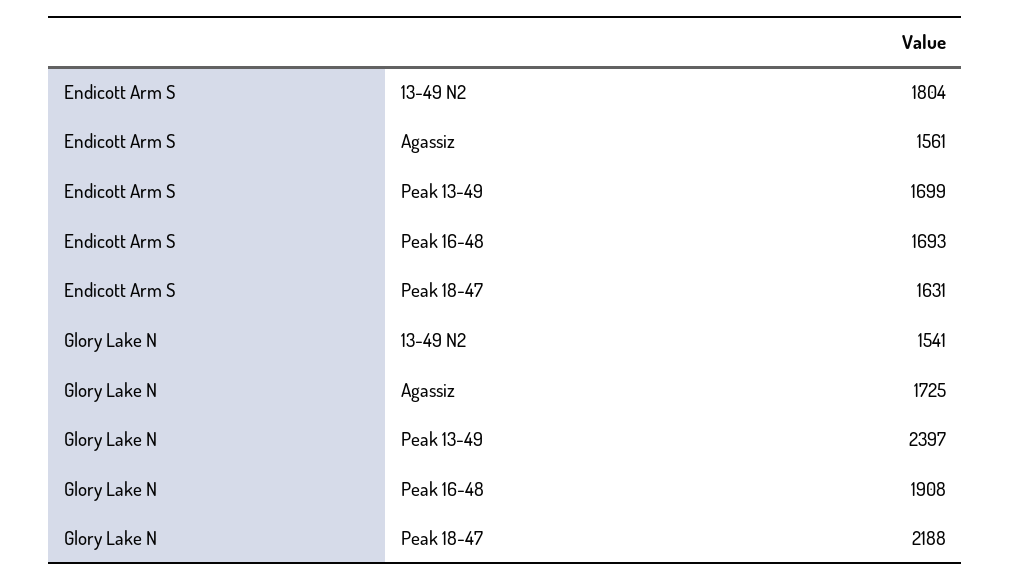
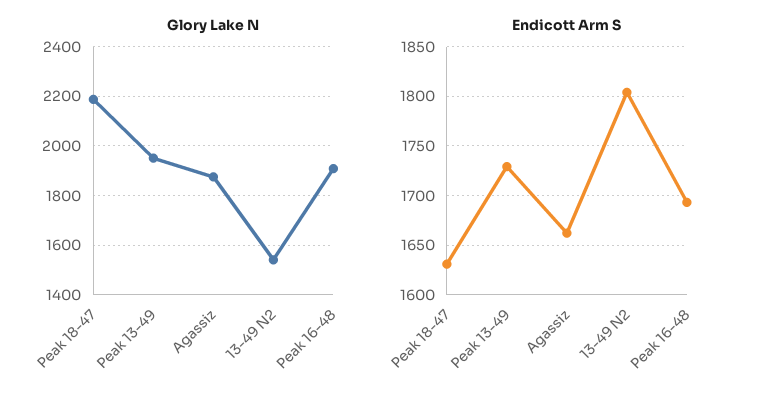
Endicott Arm S, Agassiz: 1561 -> 1660
Endicott Arm S, Peak 13-49: 1699 -> 1730
Glory Lake N, Agassiz: 1725 -> 1875
Glory Lake N, Peak 13-49: 2397 -> 1950

